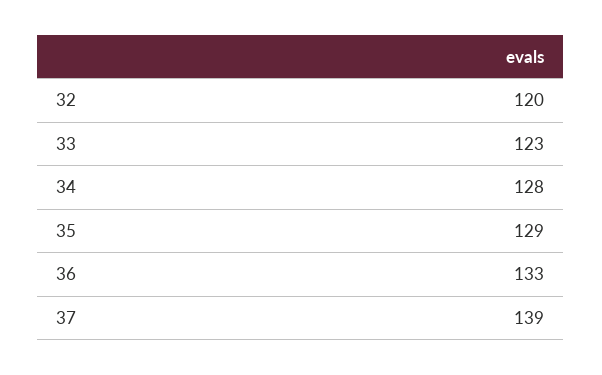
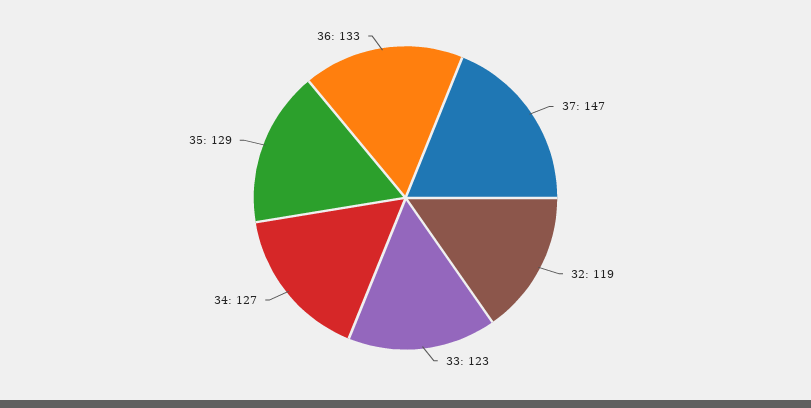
32: 120 -> 119
34: 128 -> 127
37: 139 -> 147

